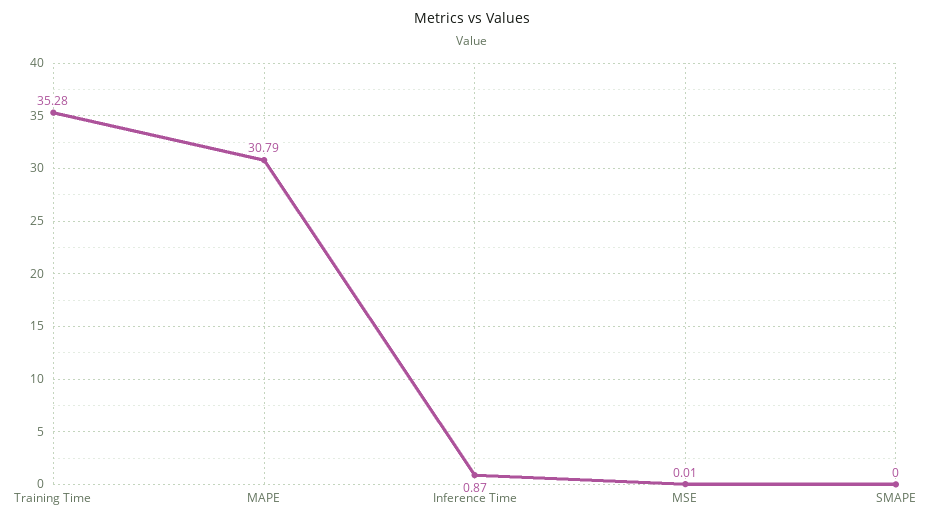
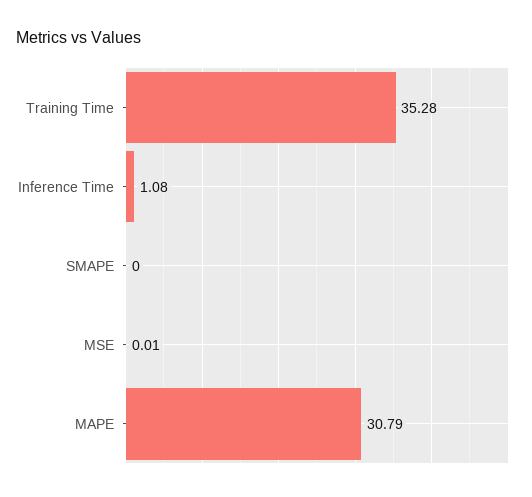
Inference Time: 0.87 -> 1.08

